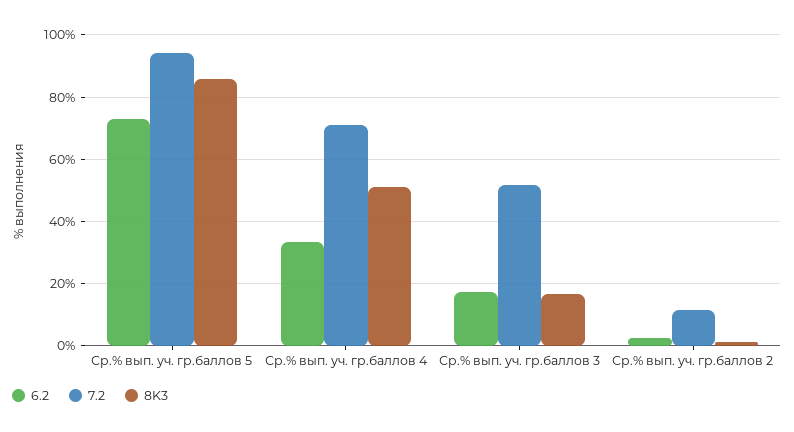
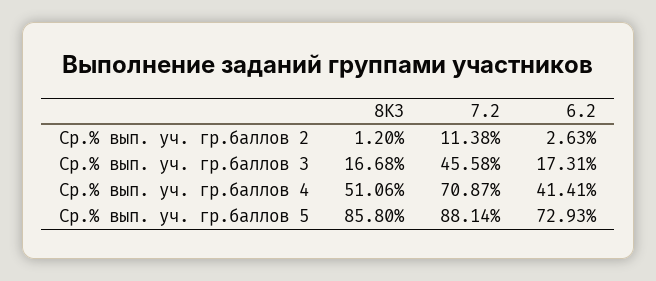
7.2, Ср.% вып. уч. гр.баллов 5: 94 -> 88.14
6.2, Ср.% вып. уч. гр.баллов 4: 34 -> 41.41
7.2, Ср.% вып. уч. гр.баллов 3: 52 -> 45.58

